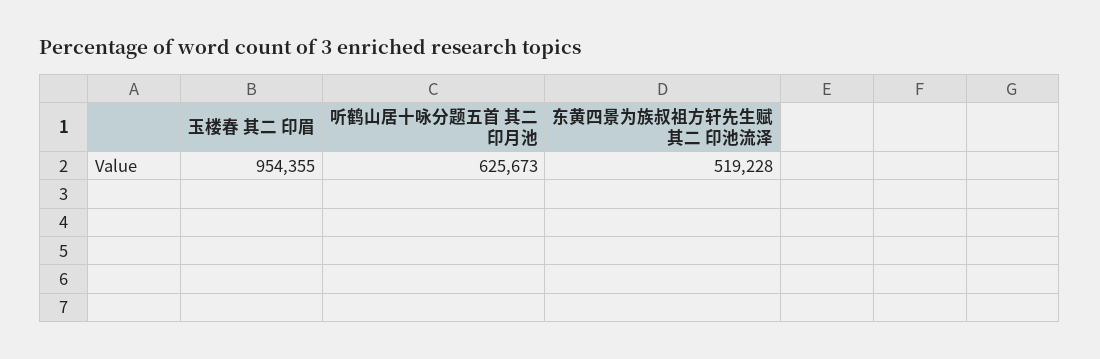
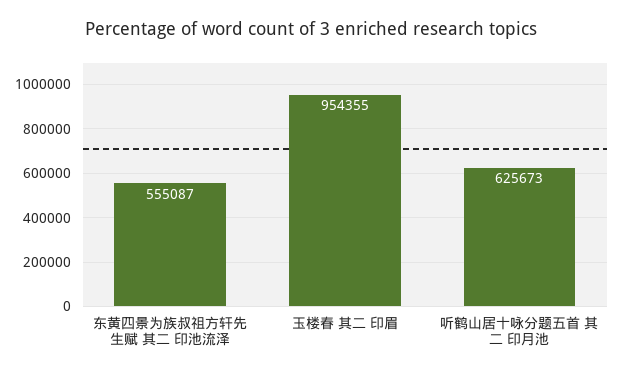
东黄四景为族叔祖方轩先生赋 其二 印池流泽: 519228 -> 555087

